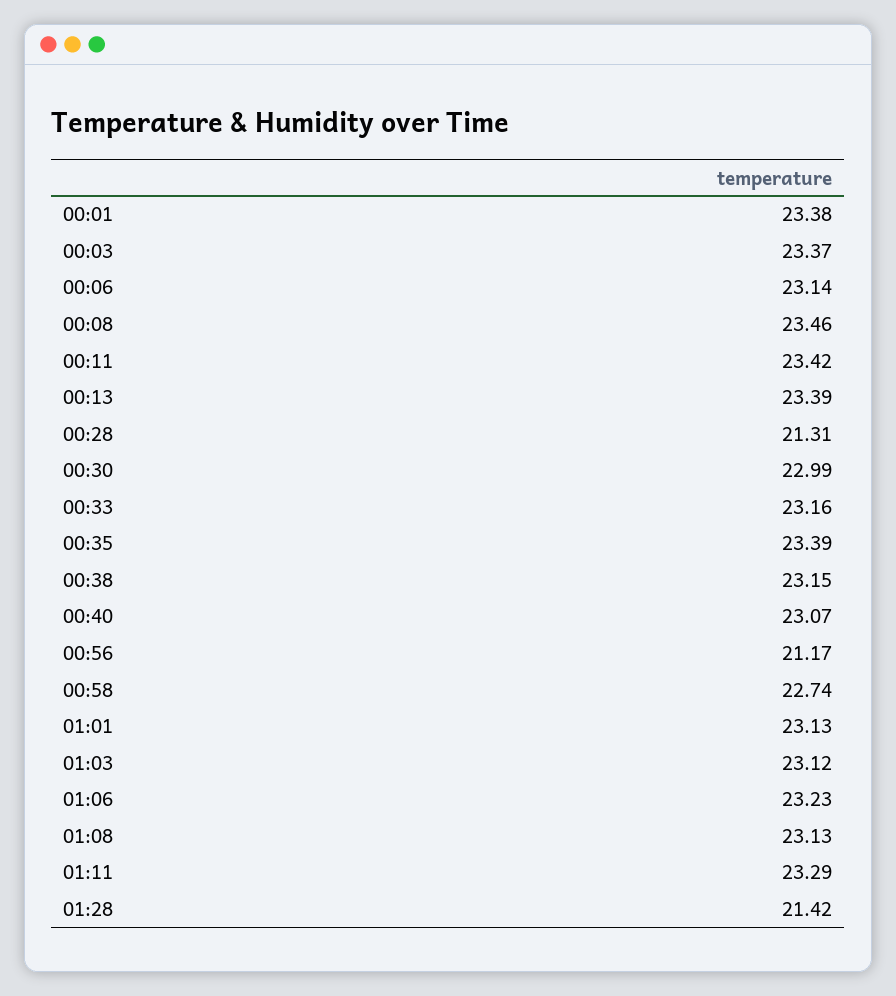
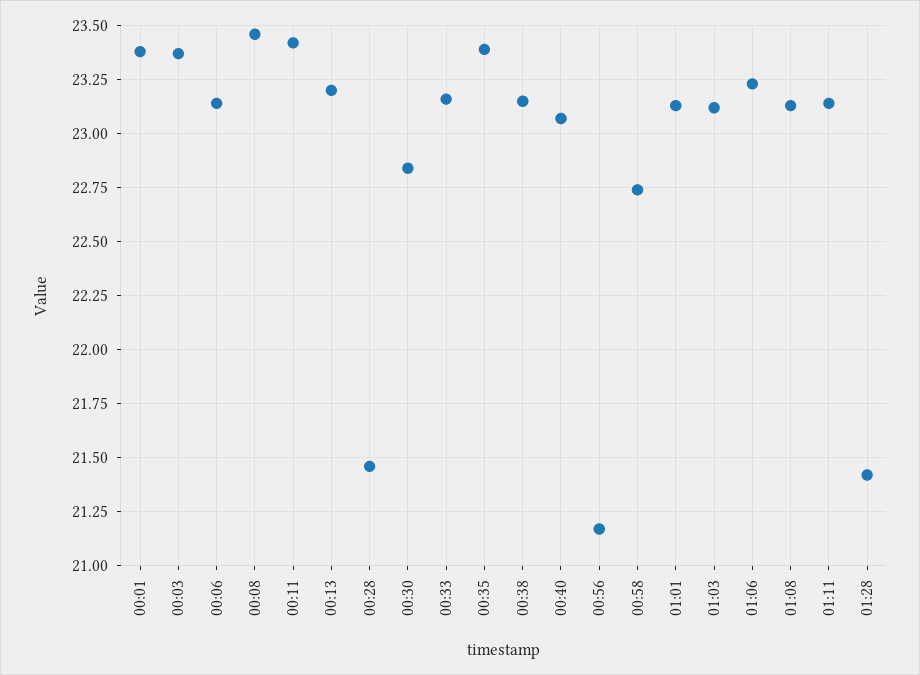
00:13: 23.39 -> 23.2
00:28: 21.31 -> 21.45
00:30: 22.99 -> 22.85
01:11: 23.29 -> 23.15

